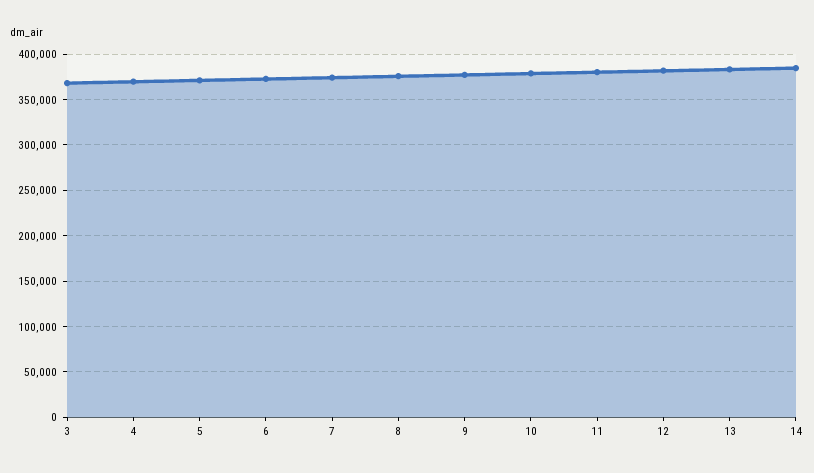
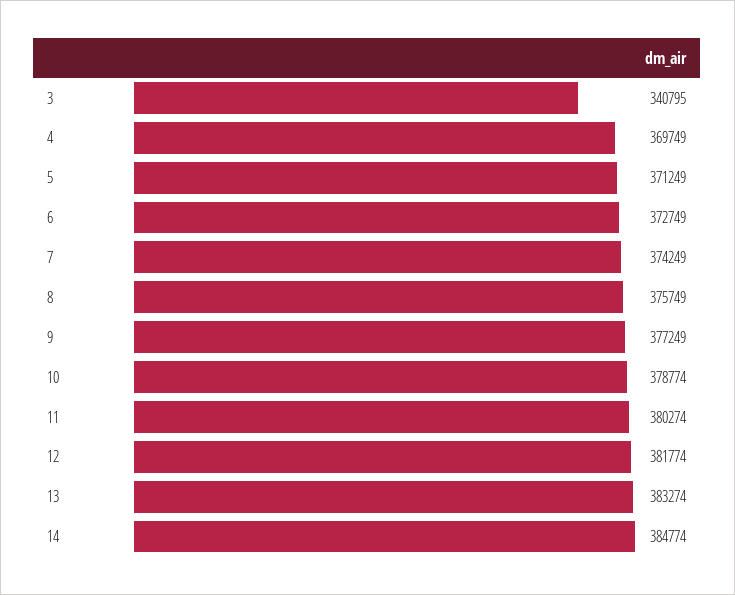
3: 370000 -> 340795

